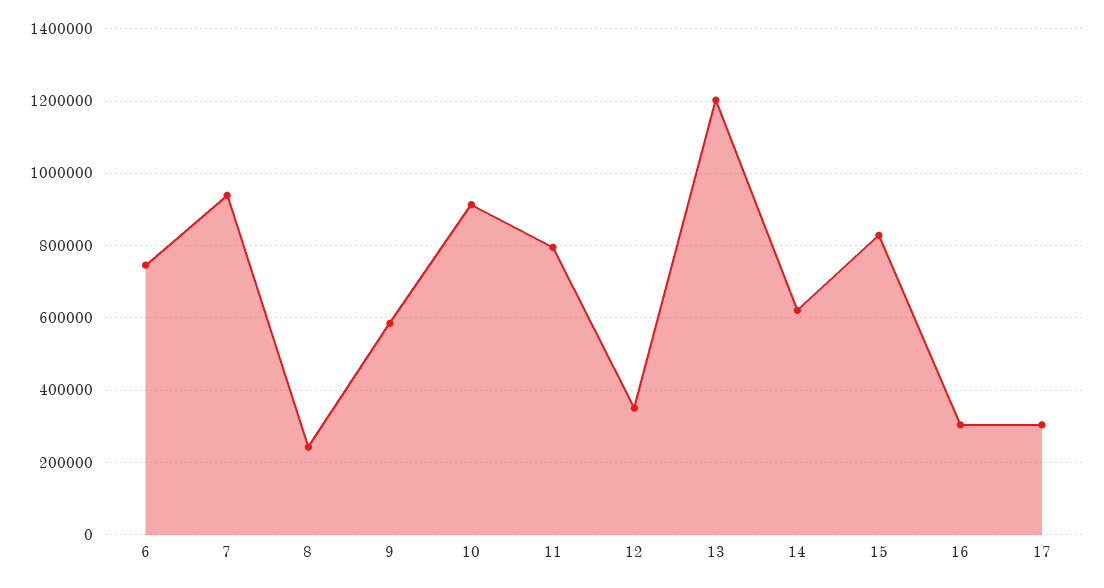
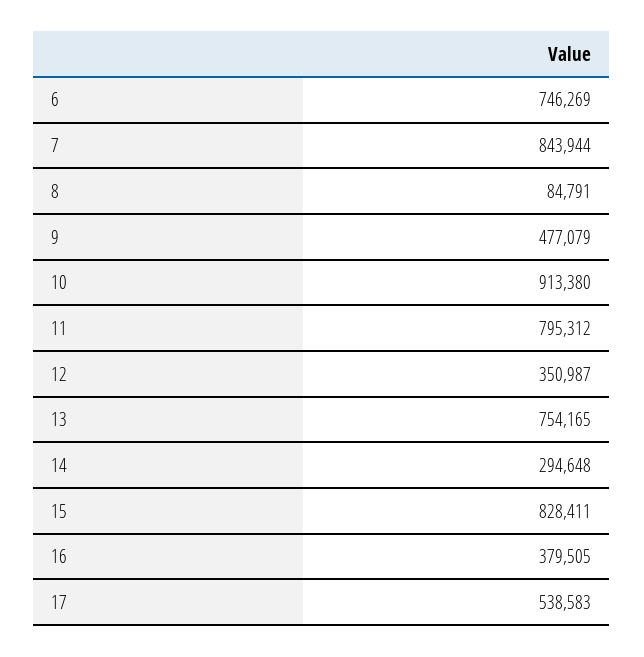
7: 940000 -> 843944
8: 240000 -> 84791
9: 580000 -> 477079
13: 1200000 -> 754165
14: 620000 -> 294648
16: 300000 -> 379505
17: 300000 -> 538583

